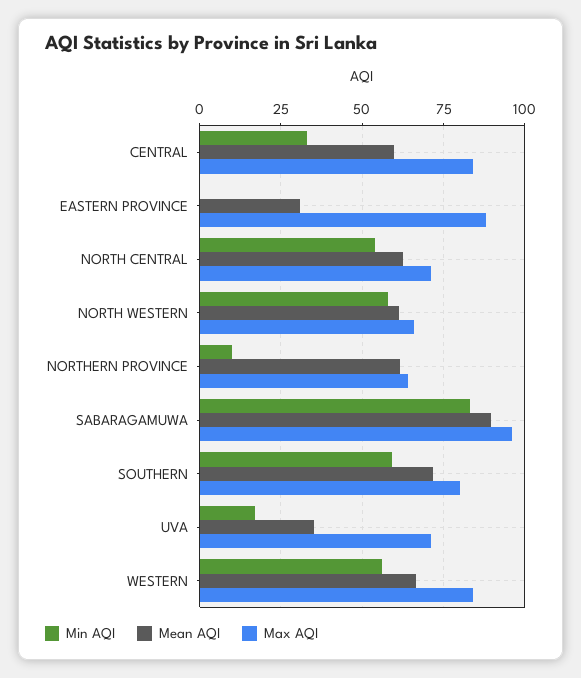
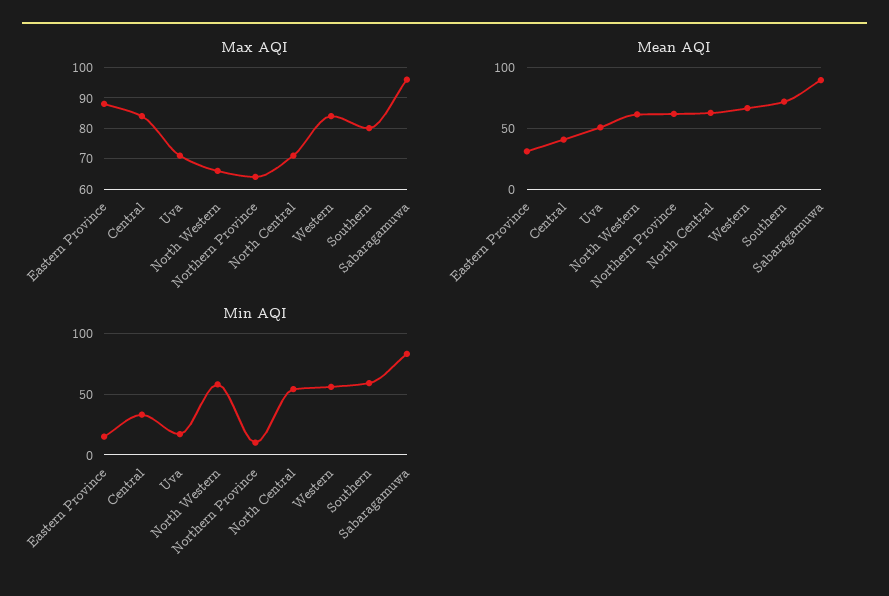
Mean AQI, CENTRAL: 60 -> 40
Min AQI, EASTERN PROVINCE: 0 -> 15
Mean AQI, UVA: 35 -> 50

